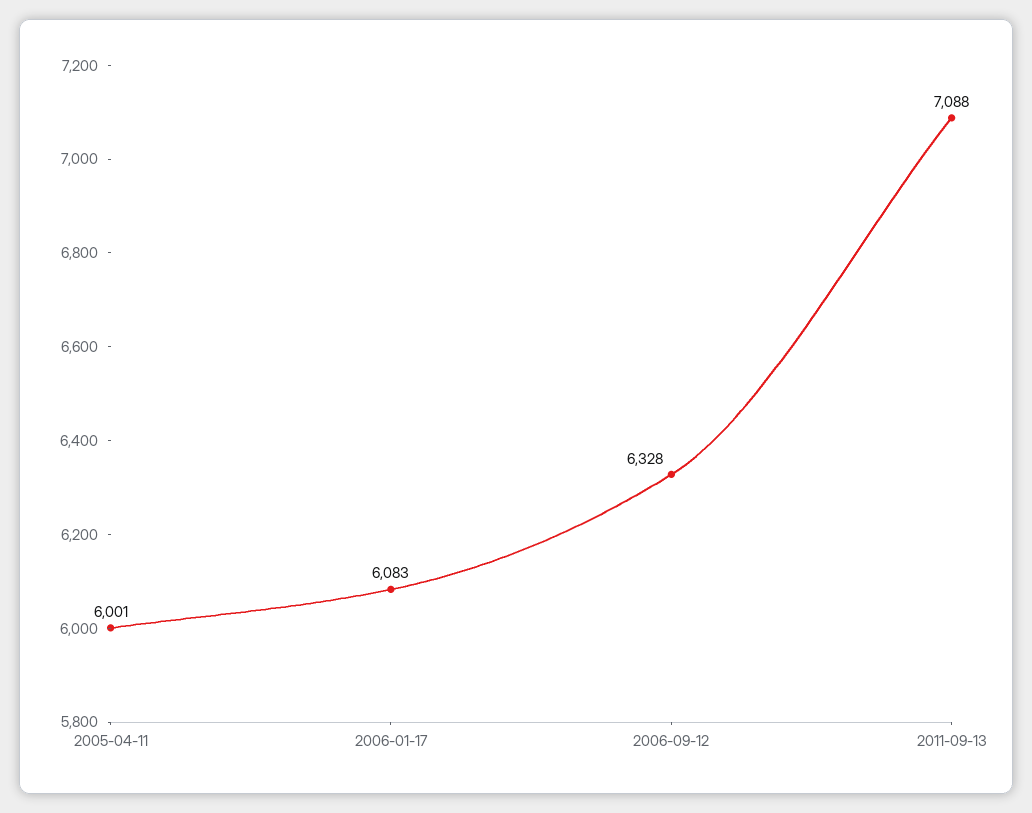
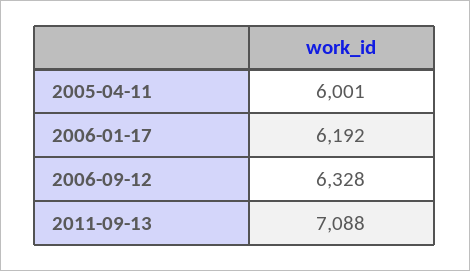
2006-01-17: 6083 -> 6192

